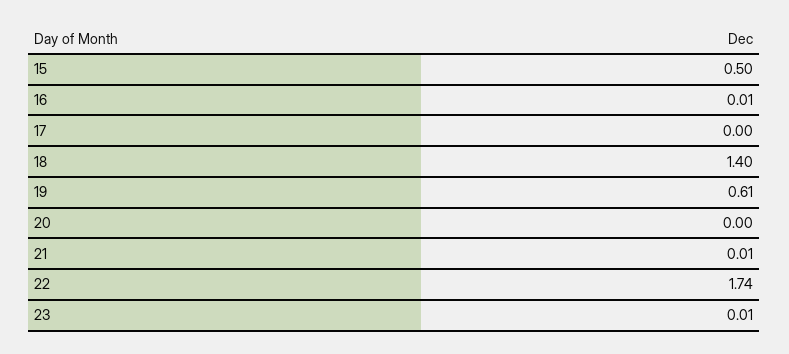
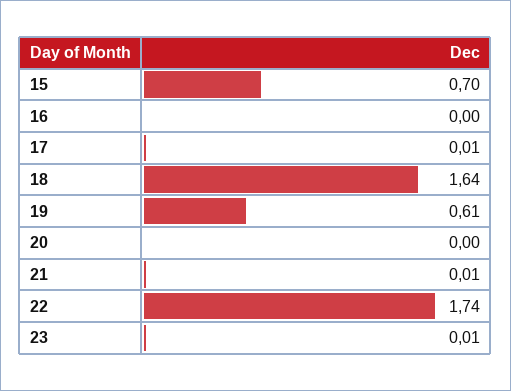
15: 0.5 -> 0.7
16: 0.01 -> 0
17: 0 -> 0.01
18: 1.4 -> 1.64

